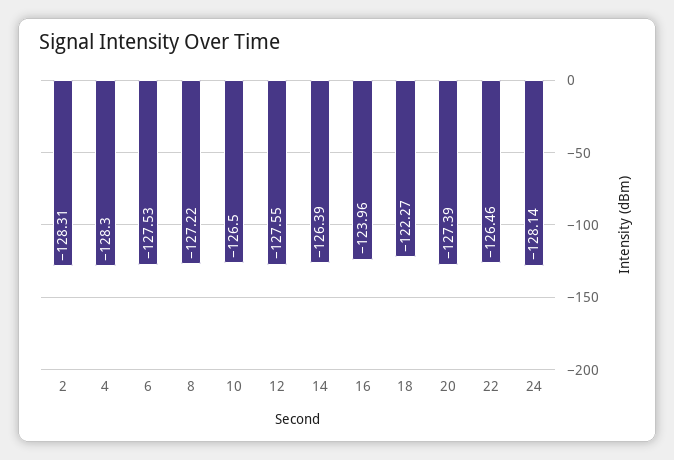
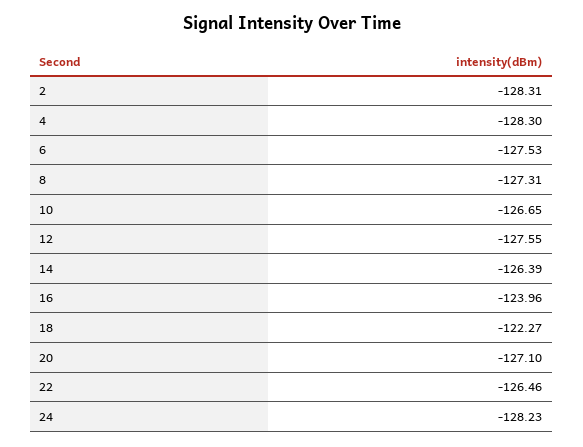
8: -127.22 -> -127.31
10: -126.5 -> -126.65
20: -127.39 -> -127.1
24: -128.14 -> -128.23

